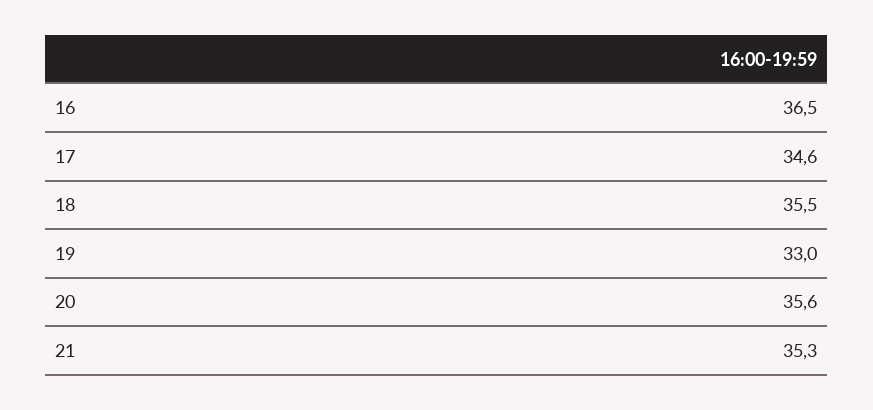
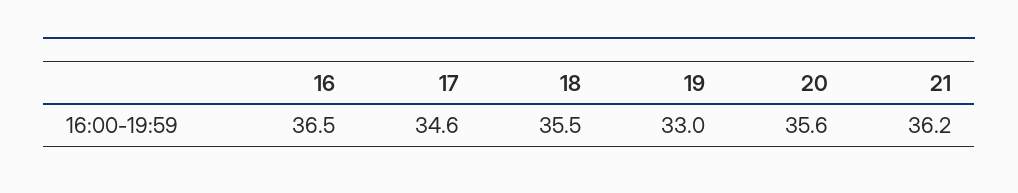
21: 35.3 -> 36.2

